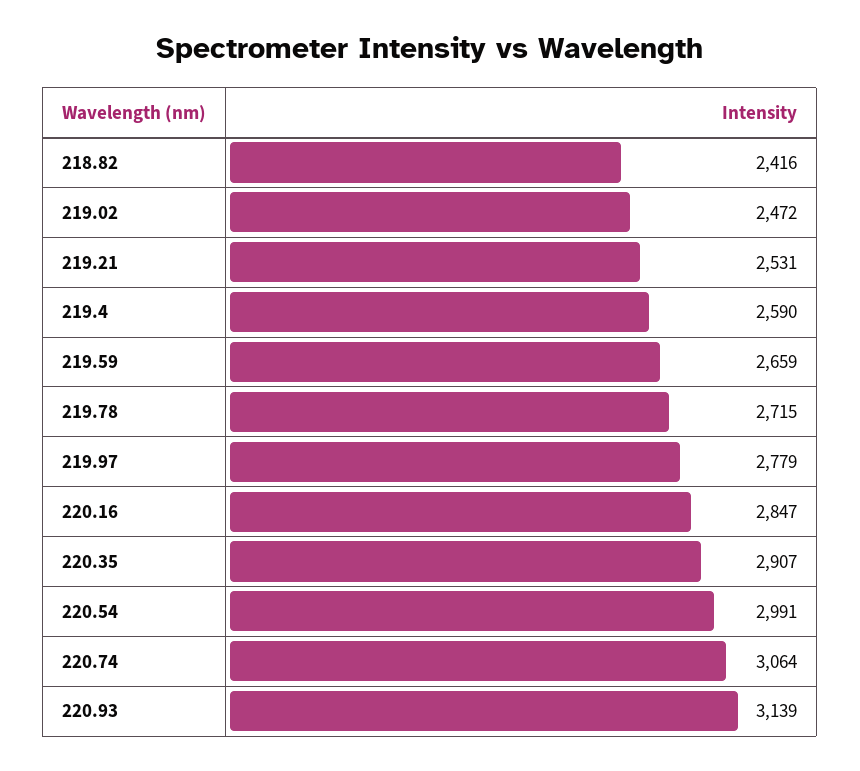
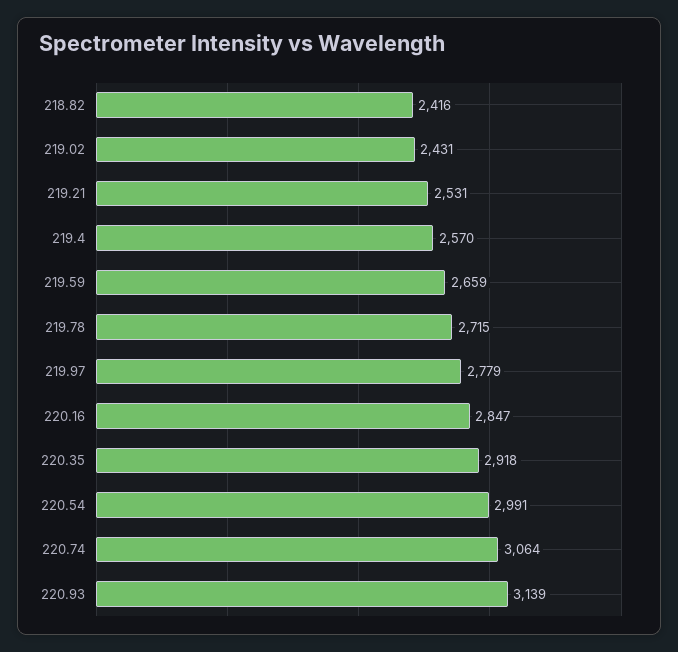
219.02: 2472 -> 2431
219.4: 2590 -> 2570
220.35: 2907 -> 2918

